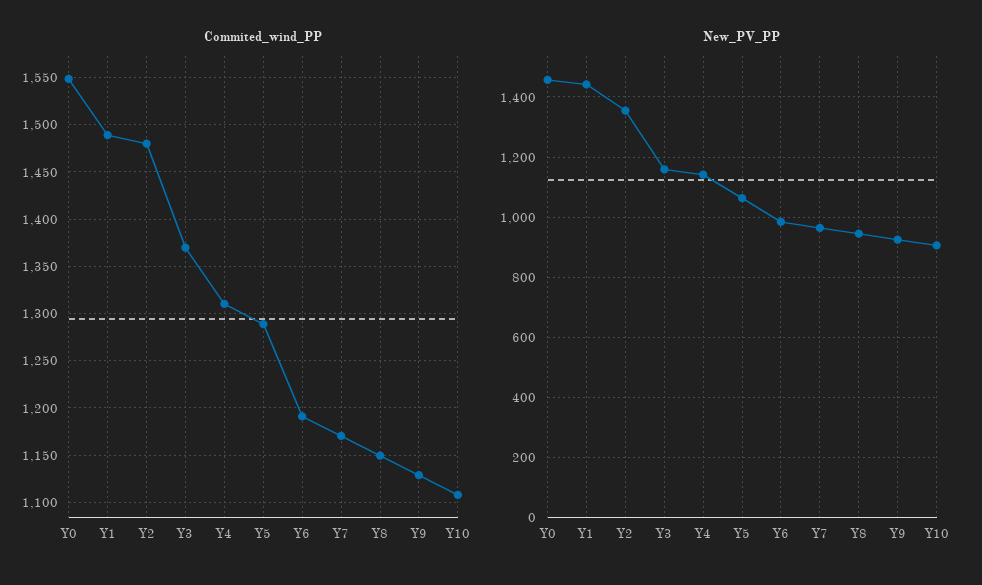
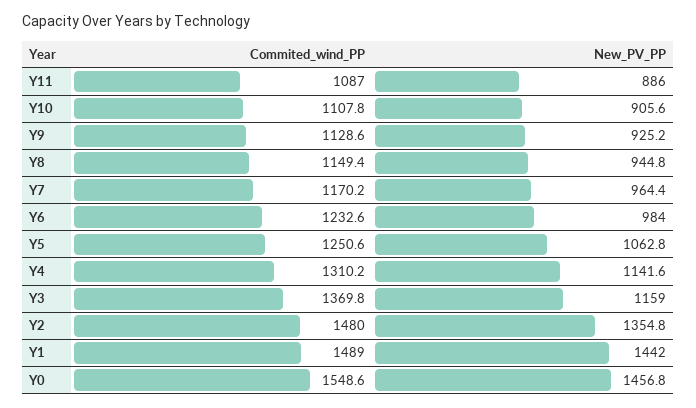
Commited_wind_PP, Y5: 1290 -> 1250.6
Commited_wind_PP, Y6: 1190 -> 1232.6
Commited_wind_PP, Y11: none -> 1087
New_PV_PP, Y11: none -> 886

